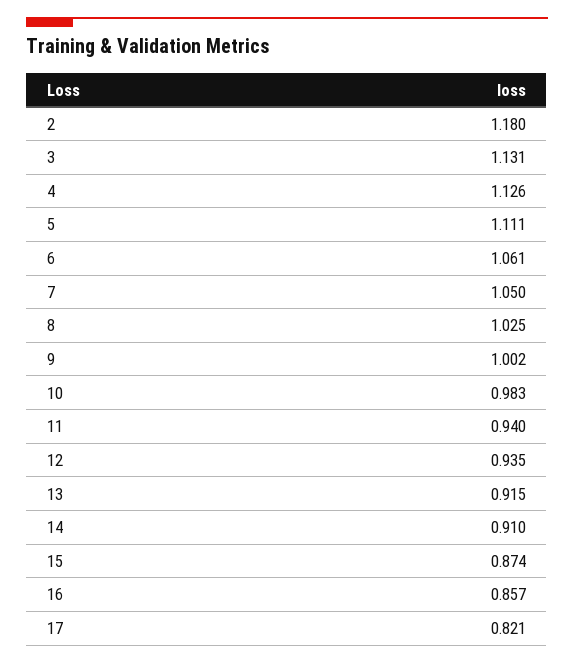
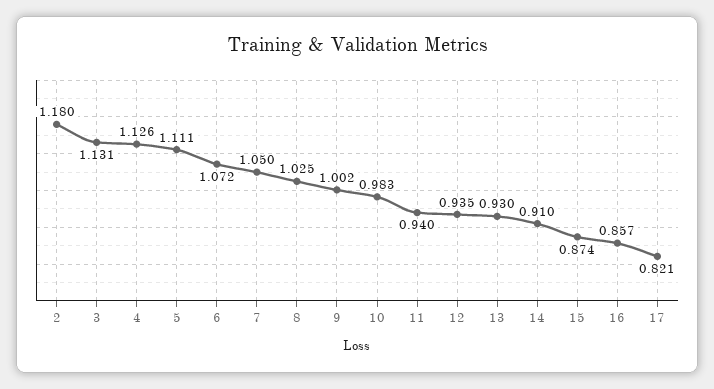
6: 1.061 -> 1.072
13: 0.915 -> 0.93

